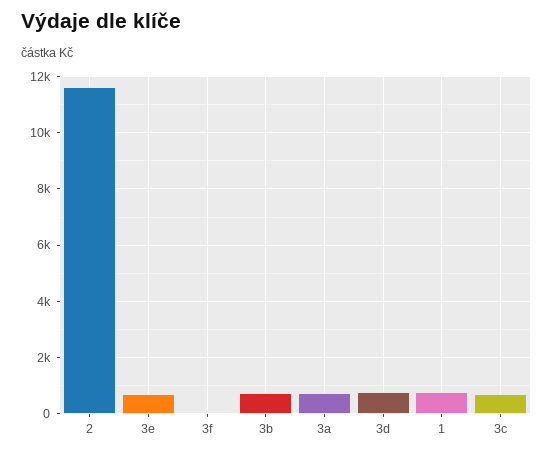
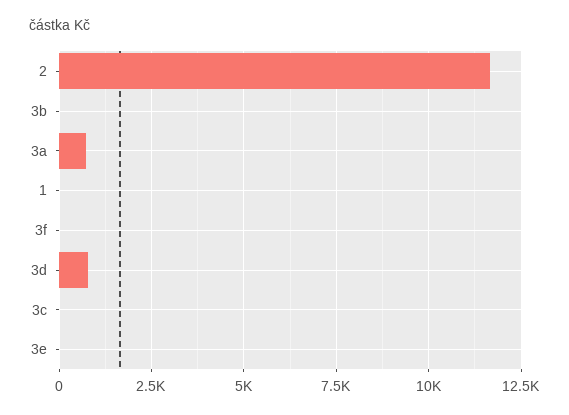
3e: 750 -> 0
3b: 750 -> 0
1: 750 -> 0
3c: 750 -> 0

